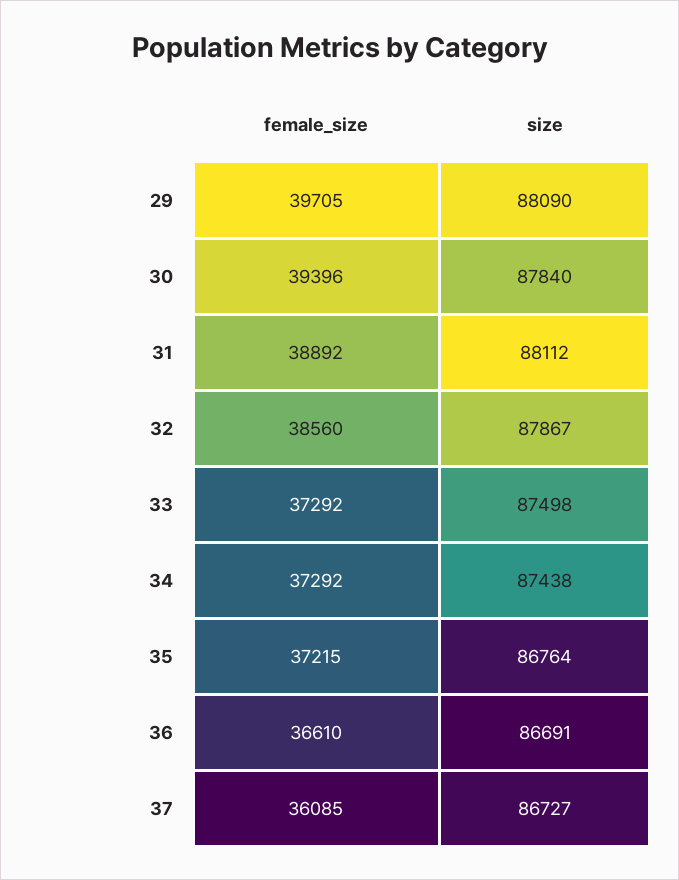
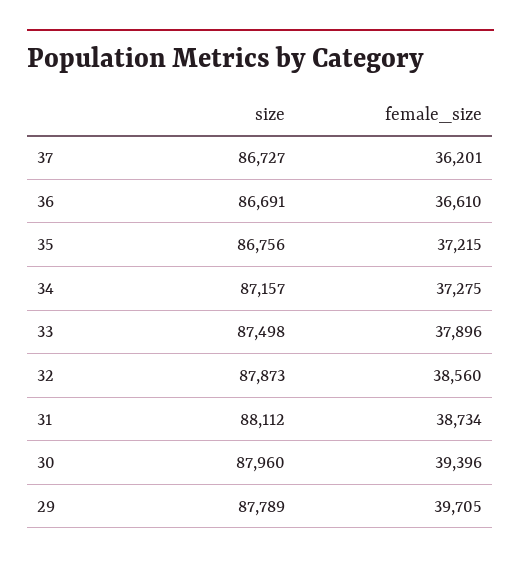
size, 29: 88090 -> 87789
size, 30: 87840 -> 87960
female_size, 31: 38892 -> 38734
size, 32: 87867 -> 87873
female_size, 33: 37292 -> 37896
female_size, 34: 37292 -> 37275
size, 34: 87438 -> 87157
size, 35: 86764 -> 86756
female_size, 37: 36085 -> 36201

